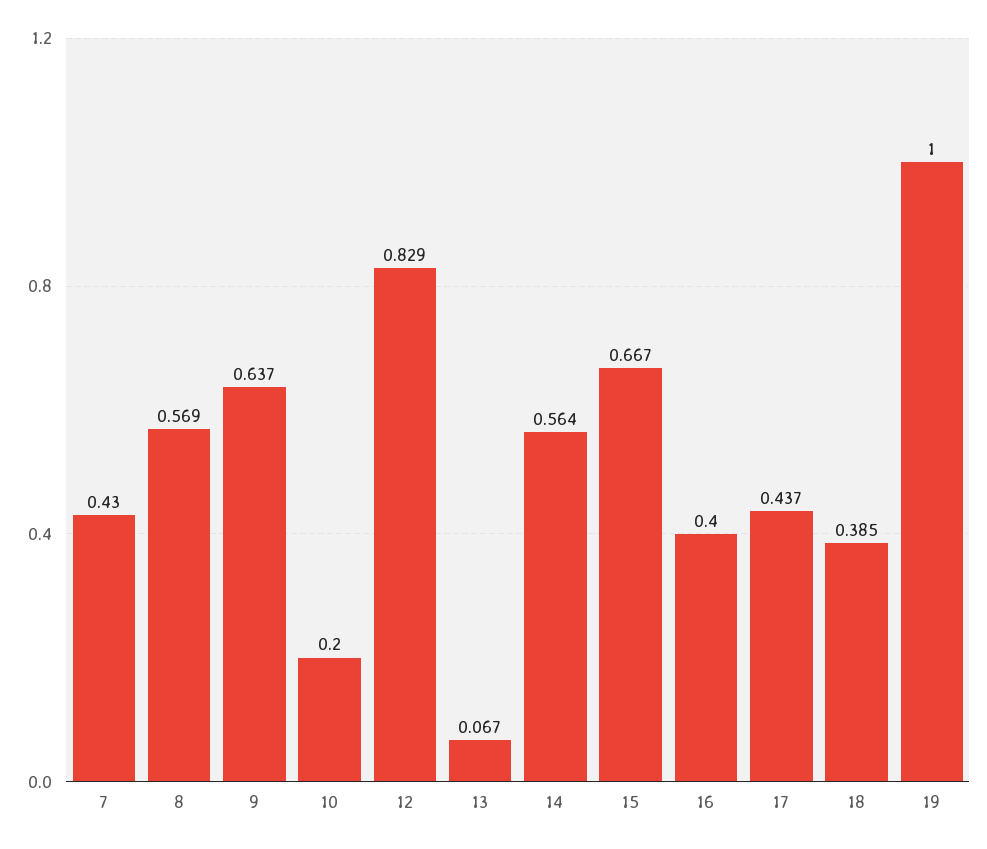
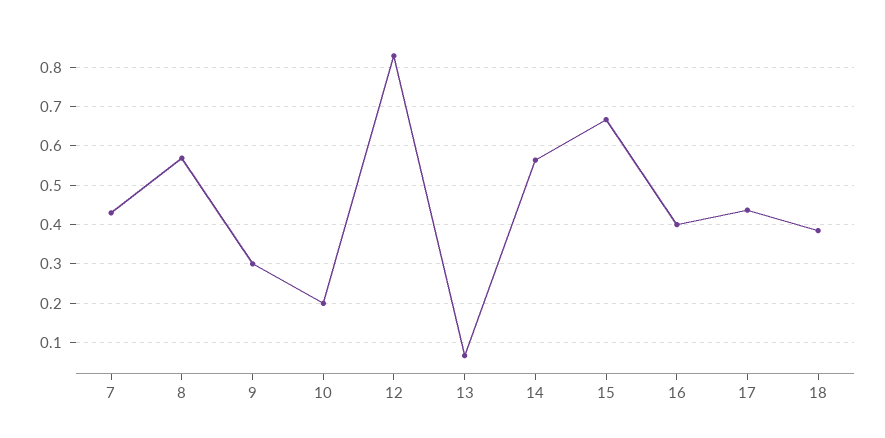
9: 0.637 -> 0.3
19: 1 -> none

